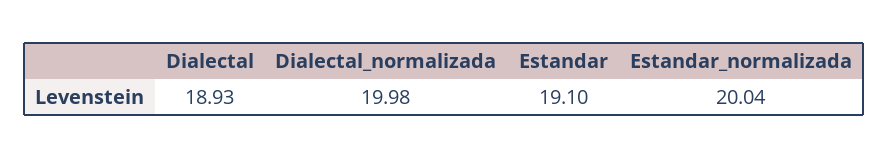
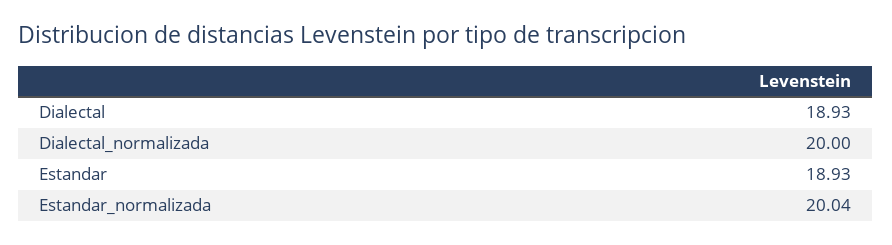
Dialectal_normalizada: 19.98 -> 20
Estandar: 19.1 -> 18.93

